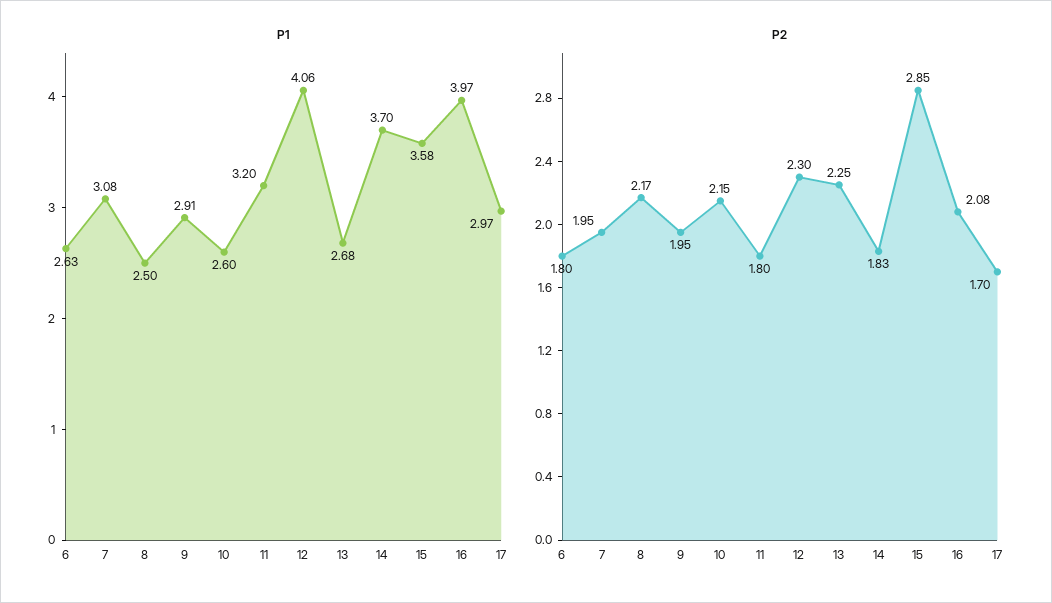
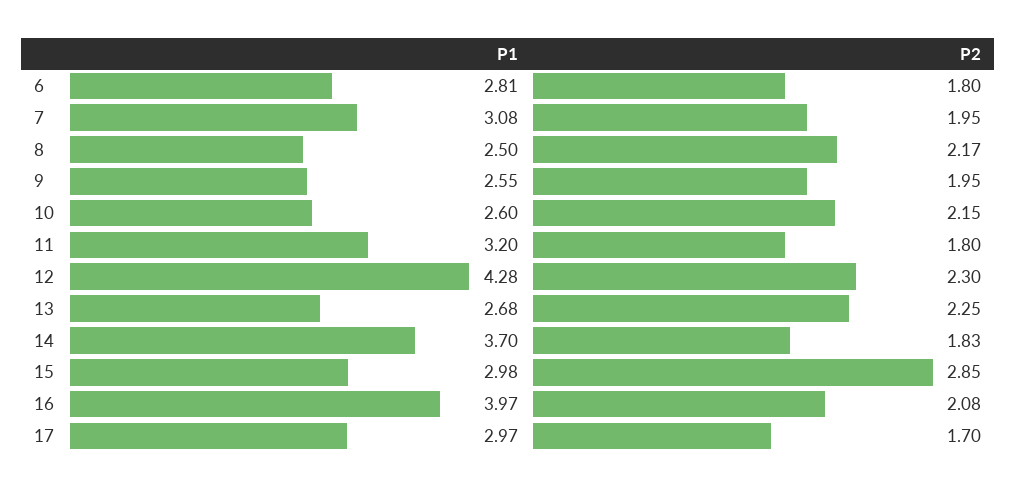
P1, 6: 2.63 -> 2.81
P1, 9: 2.91 -> 2.55
P1, 12: 4.06 -> 4.28
P1, 15: 3.58 -> 2.98

